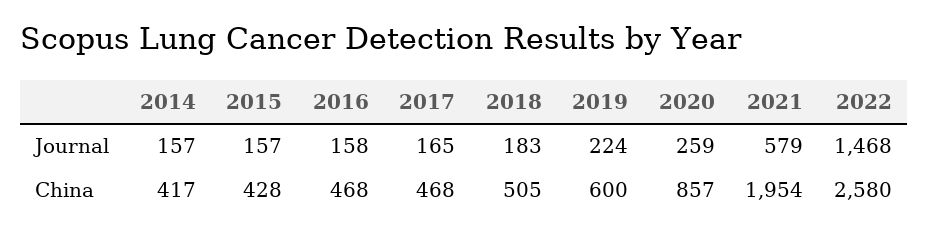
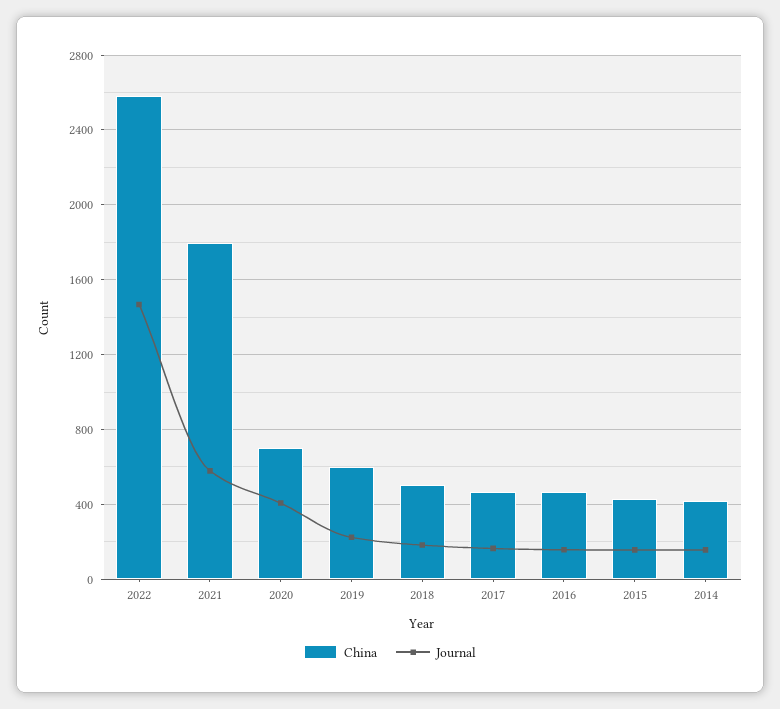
Journal, 2020: 259 -> 400
China, 2020: 857 -> 700
China, 2021: 1954 -> 1800

